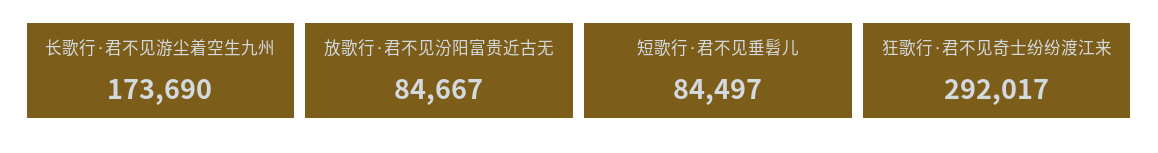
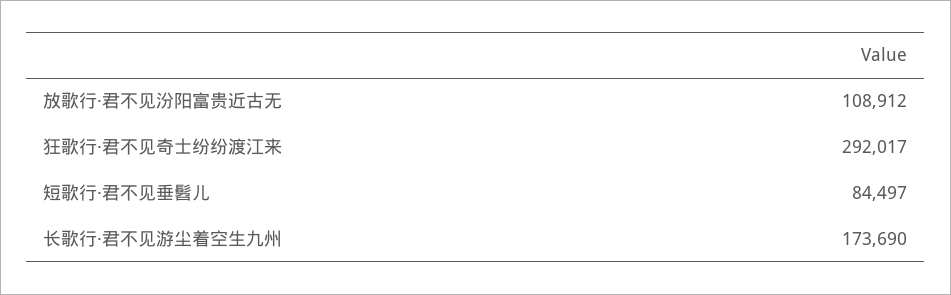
放歌行·君不见汾阳富贵近古无: 84667 -> 108912

